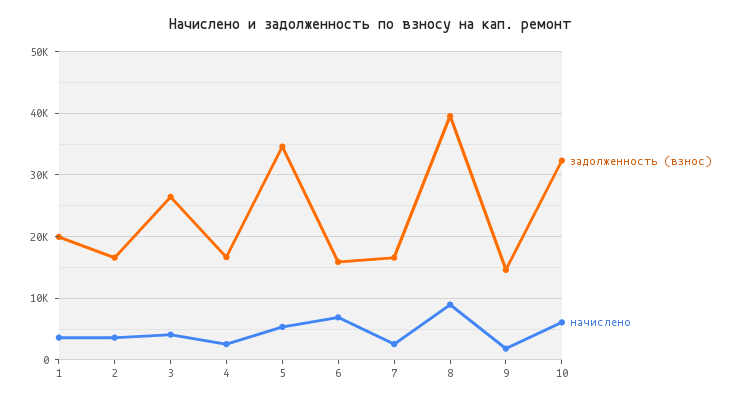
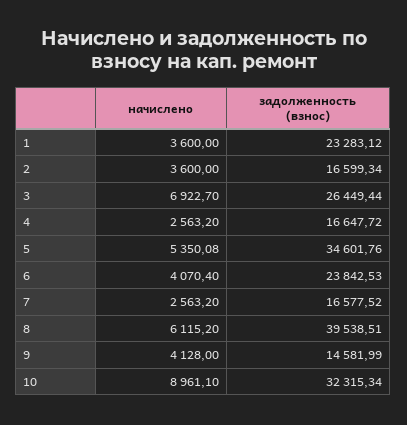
задолженность (взнос), 1: 20000 -> 23283.12
начислено, 3: 4000 -> 6922.7
задолженность (взнос), 6: 16000 -> 23842.53
начислено, 6: 7000 -> 4070.4
начислено, 8: 9000 -> 6115.2
начислено, 9: 2000 -> 4128
начислено, 10: 6000 -> 8961.1

